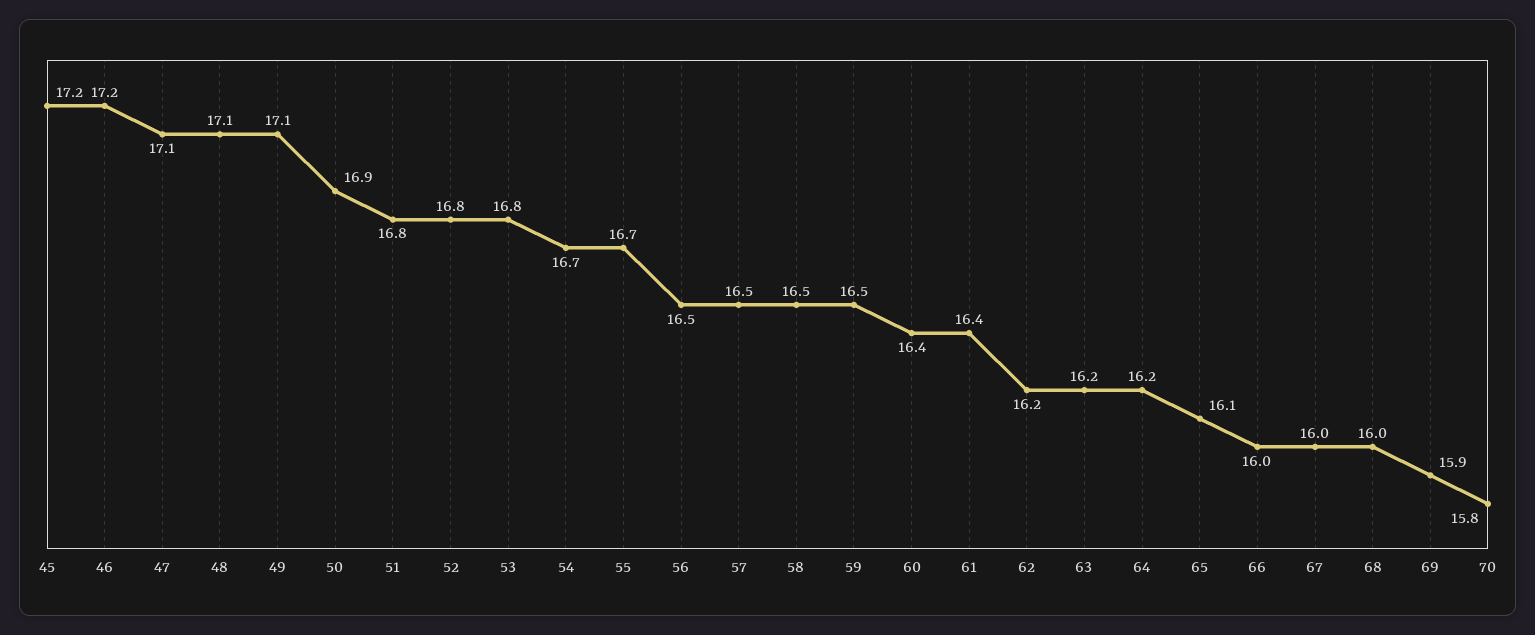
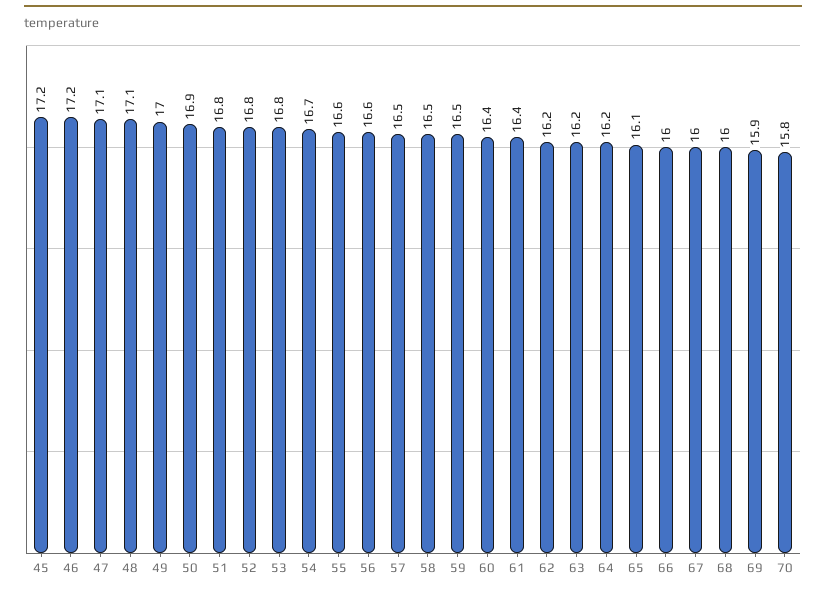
49: 17.1 -> 17
55: 16.7 -> 16.6
56: 16.5 -> 16.6

